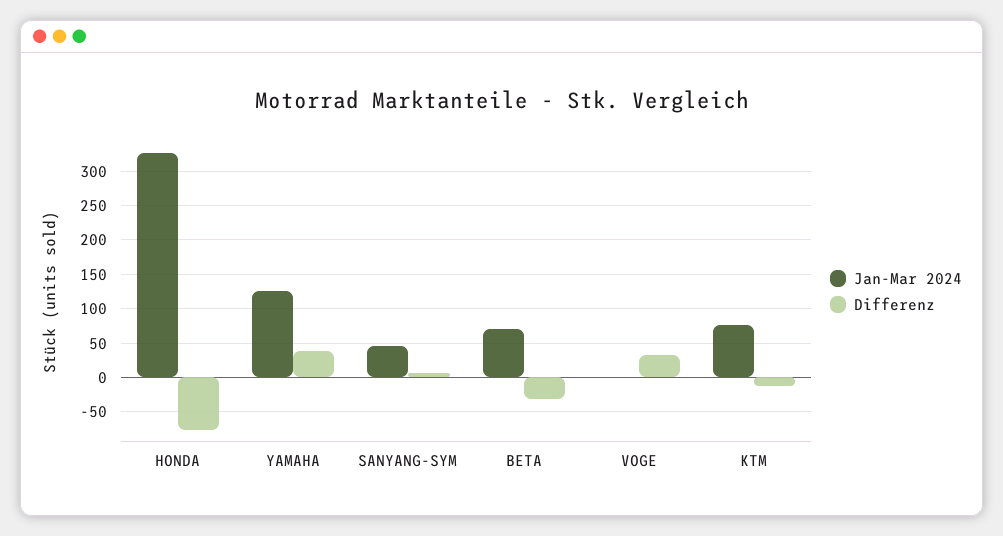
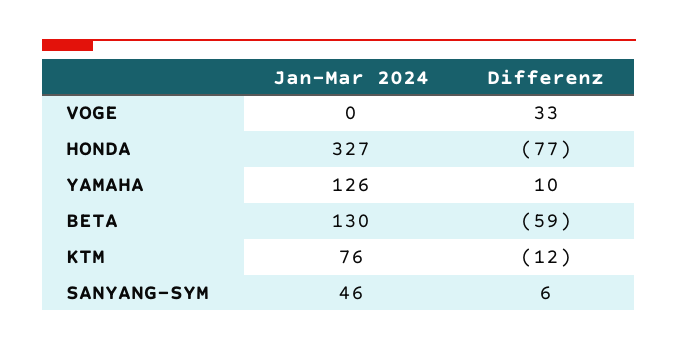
Differenz, YAMAHA: 40 -> 10
Jan-Mar 2024, BETA: 70 -> 130
Differenz, BETA: -30 -> -59

